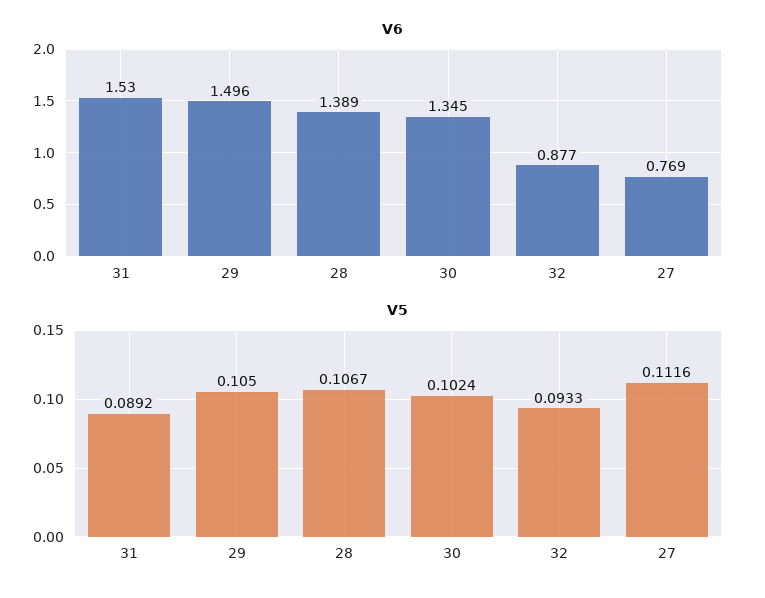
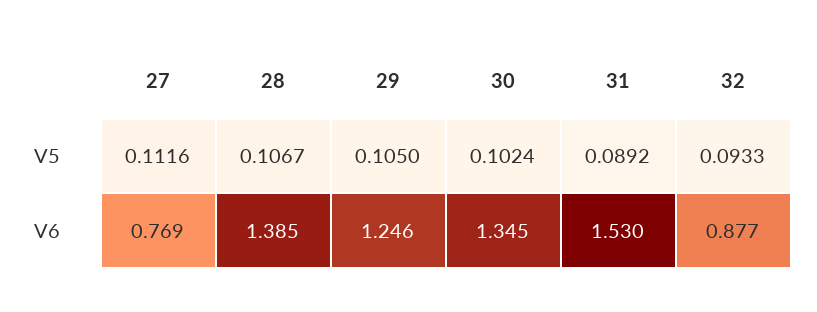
V6, 29: 1.496 -> 1.246
V6, 28: 1.389 -> 1.385

